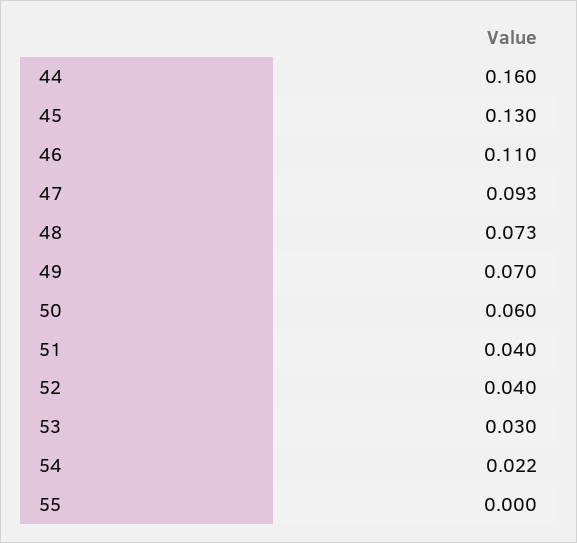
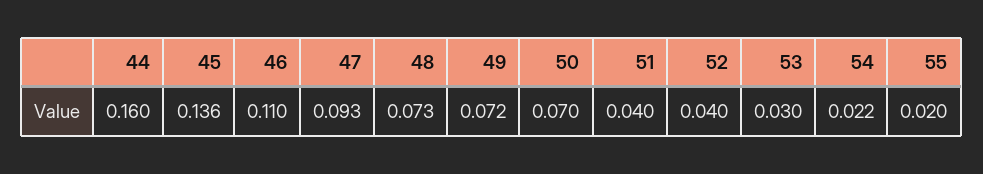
45: 0.13 -> 0.136
49: 0.07 -> 0.072
50: 0.06 -> 0.07
55: 0 -> 0.02

